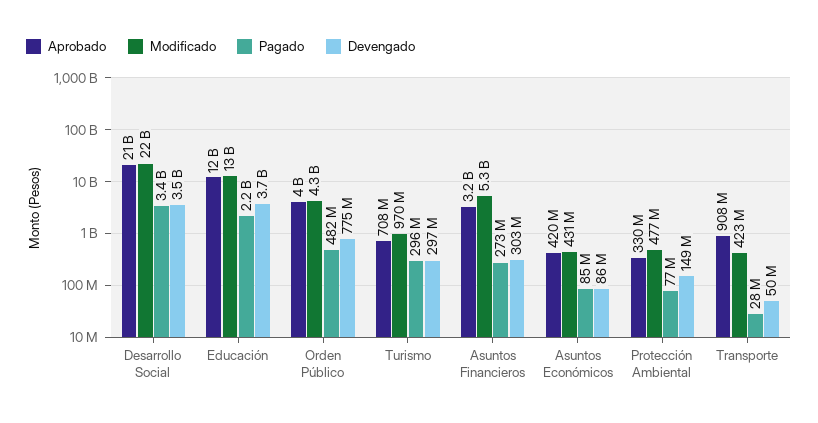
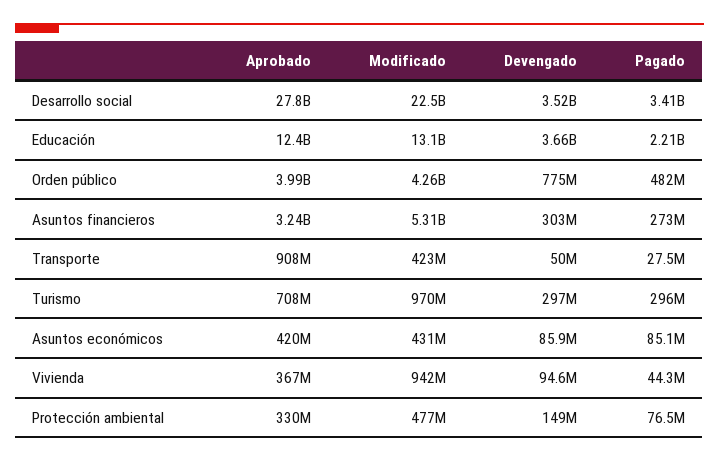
Aprobado, Desarrollo Social: 21000000000 -> 27800000000
Aprobado, Vivienda: none -> 367000000
Modificado, Vivienda: none -> 942000000
Devengado, Vivienda: none -> 94600000
Pagado, Vivienda: none -> 44300000

